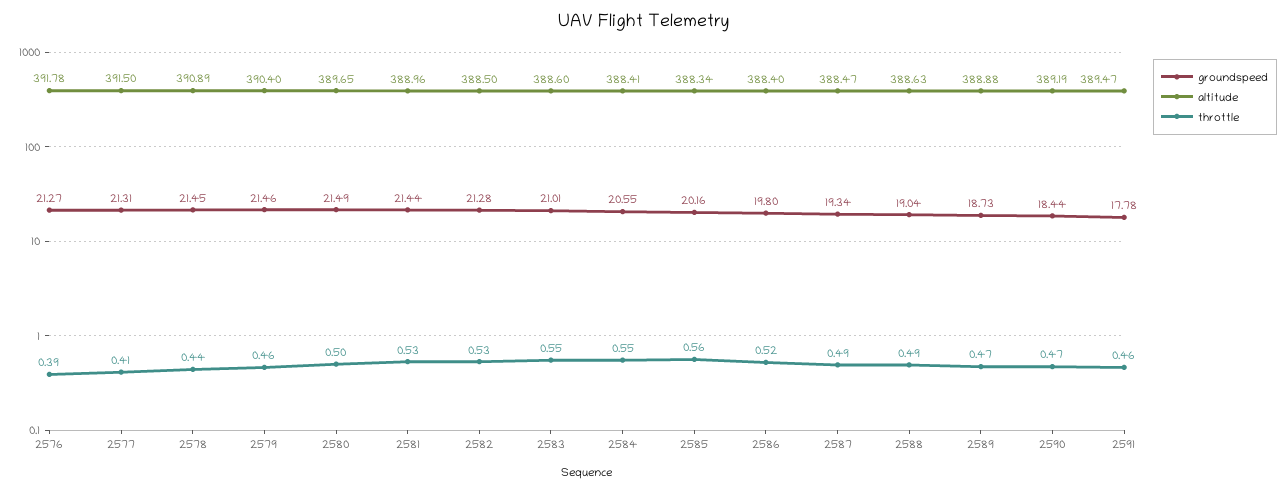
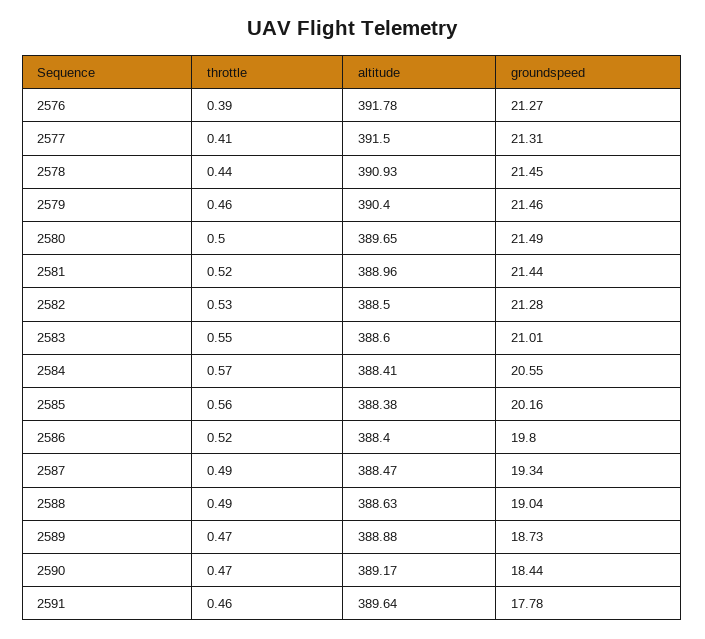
altitude, 2578: 390.89 -> 390.93
throttle, 2581: 0.53 -> 0.52
throttle, 2584: 0.55 -> 0.57
altitude, 2585: 388.34 -> 388.38
altitude, 2590: 389.19 -> 389.17
altitude, 2591: 389.47 -> 389.64

